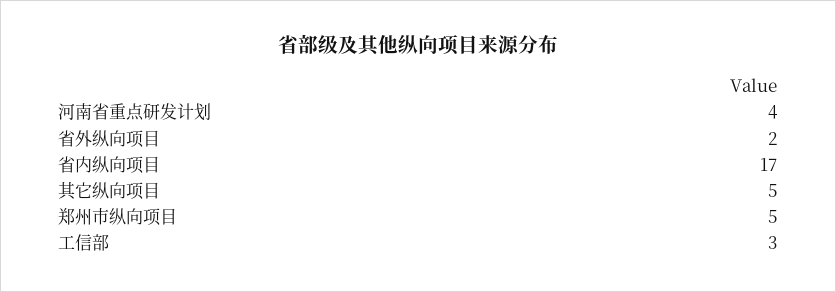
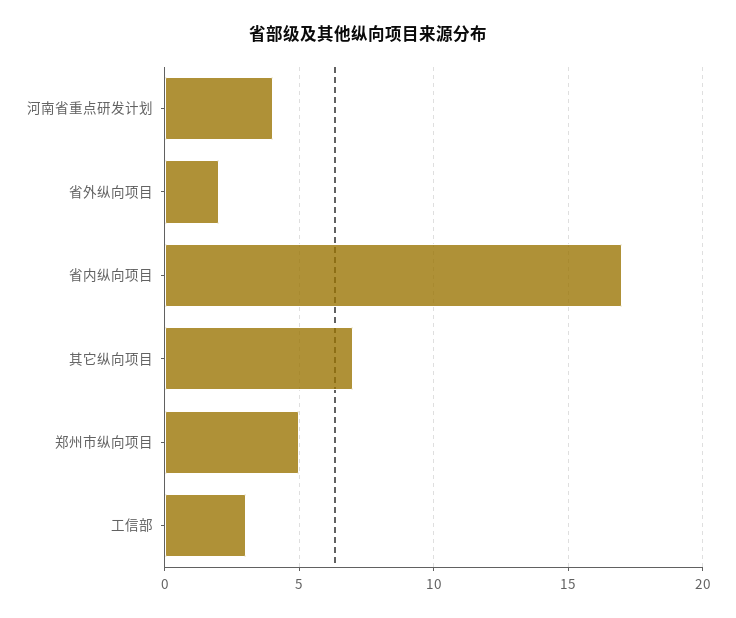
其它纵向项目: 5 -> 7

